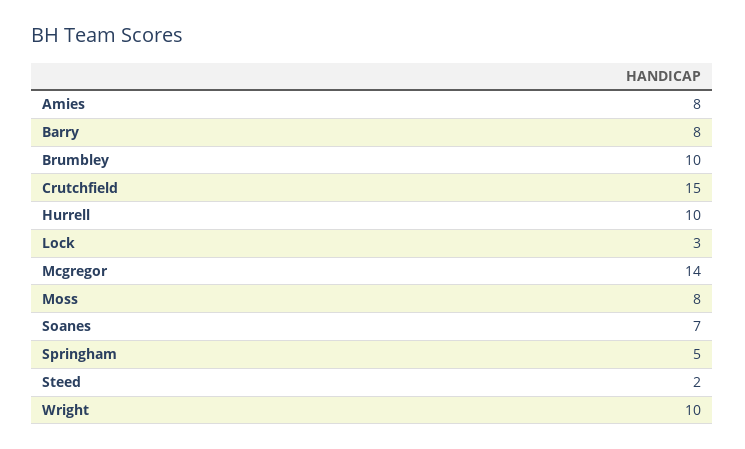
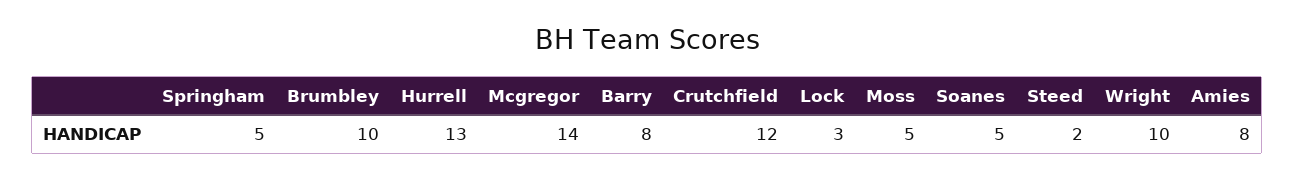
Crutchfield: 15 -> 12
Hurrell: 10 -> 13
Moss: 8 -> 5
Soanes: 7 -> 5

